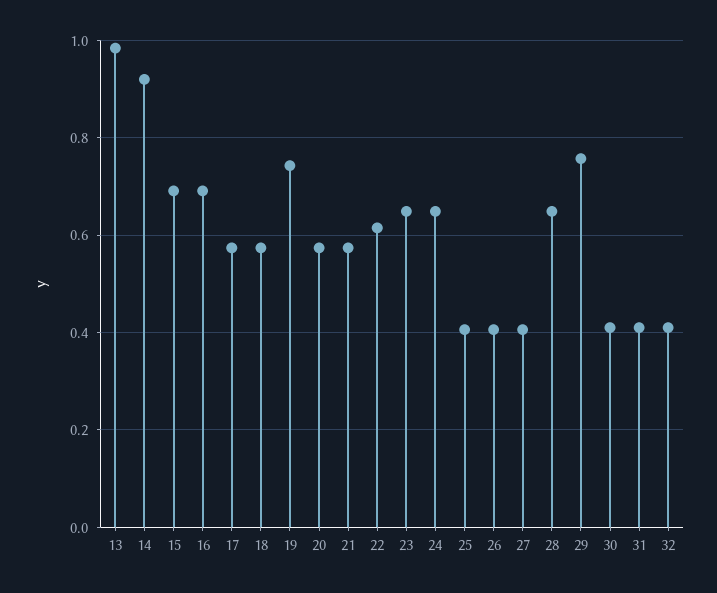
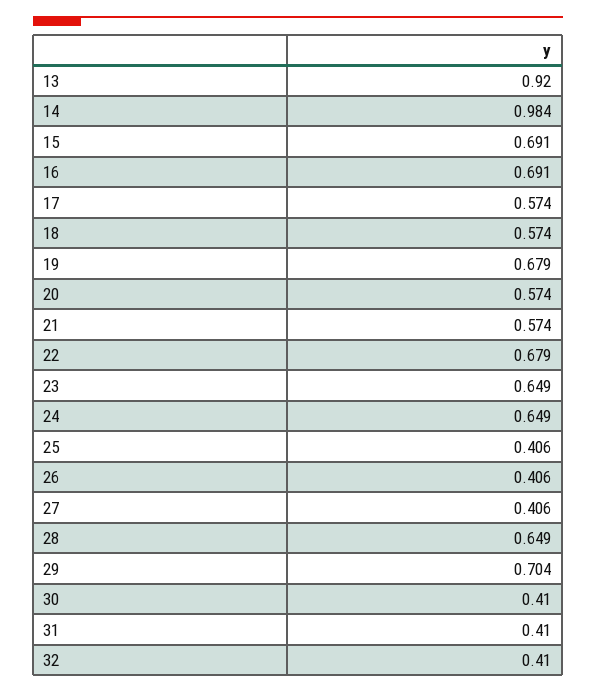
13: 0.98 -> 0.92
14: 0.92 -> 0.984
19: 0.74 -> 0.679
22: 0.62 -> 0.679
29: 0.76 -> 0.704

